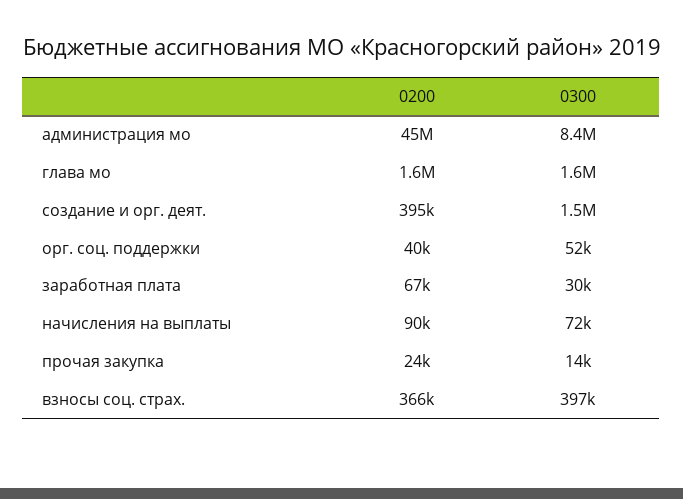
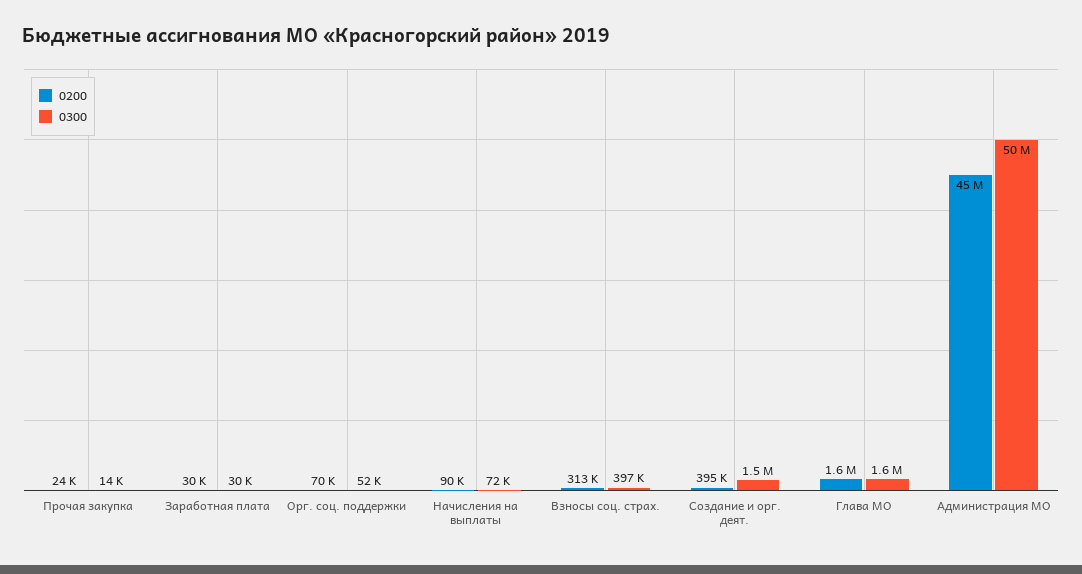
0300, администрация мо: 8400000 -> 50000000
0200, орг. соц. поддержки: 40000 -> 70000
0200, заработная плата: 67000 -> 30000
0200, взносы соц. страх.: 366000 -> 313000

